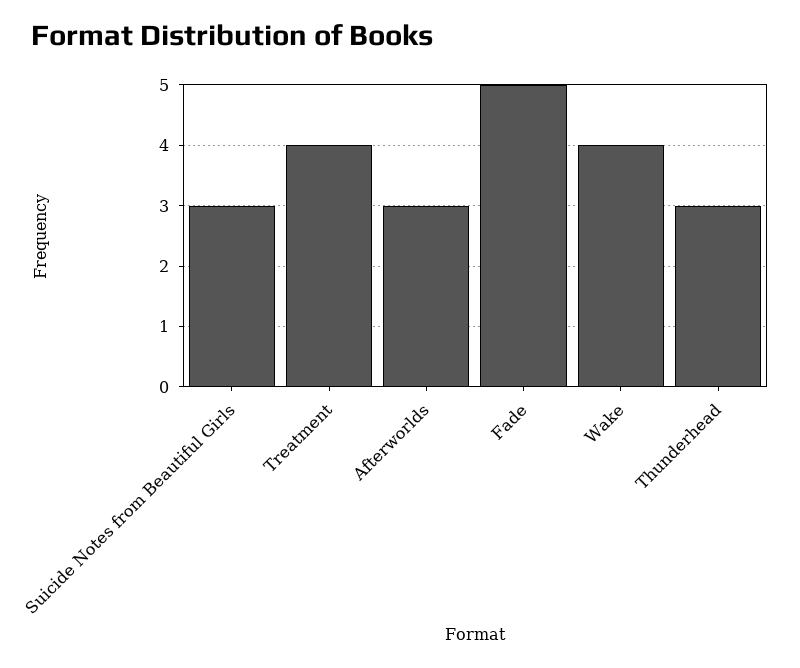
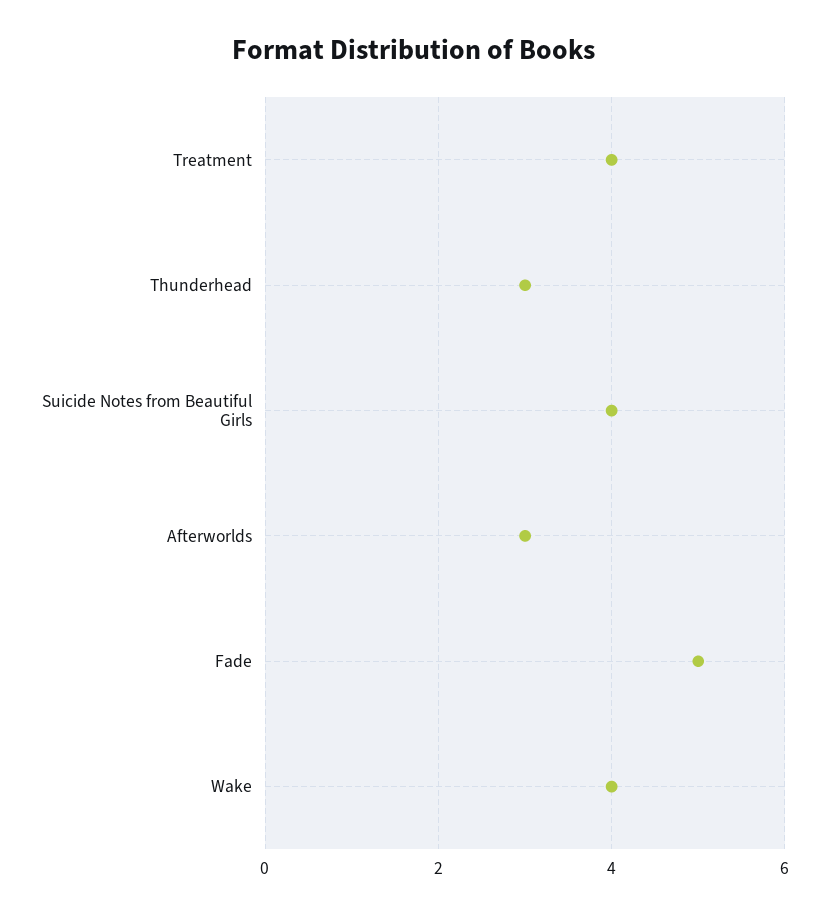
Suicide Notes from Beautiful Girls: 3 -> 4

